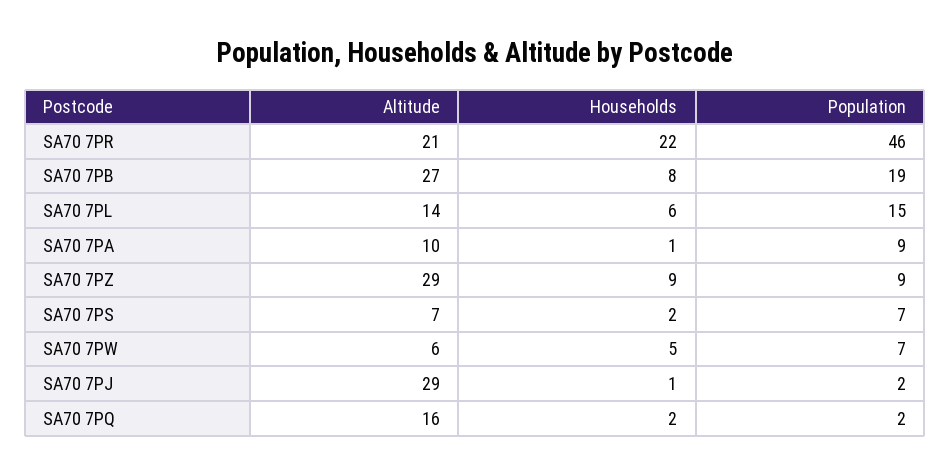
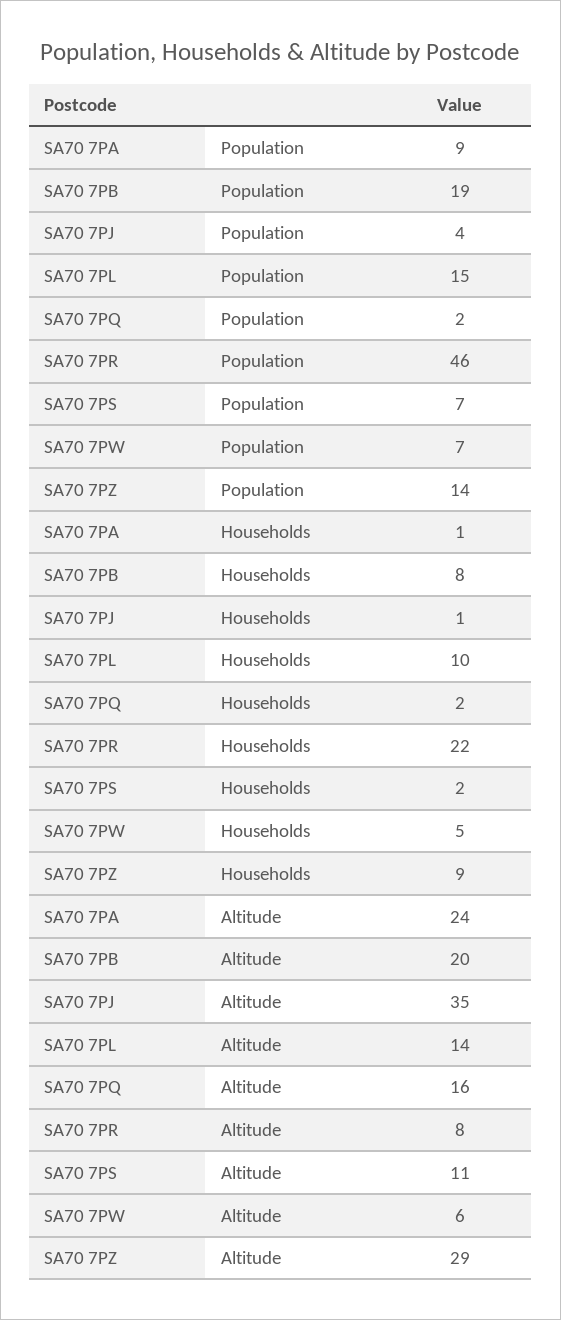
Altitude, SA70 7PR: 21 -> 8
Altitude, SA70 7PB: 27 -> 20
Households, SA70 7PL: 6 -> 10
Altitude, SA70 7PA: 10 -> 24
Population, SA70 7PZ: 9 -> 14
Altitude, SA70 7PS: 7 -> 11
Altitude, SA70 7PJ: 29 -> 35
Population, SA70 7PJ: 2 -> 4

